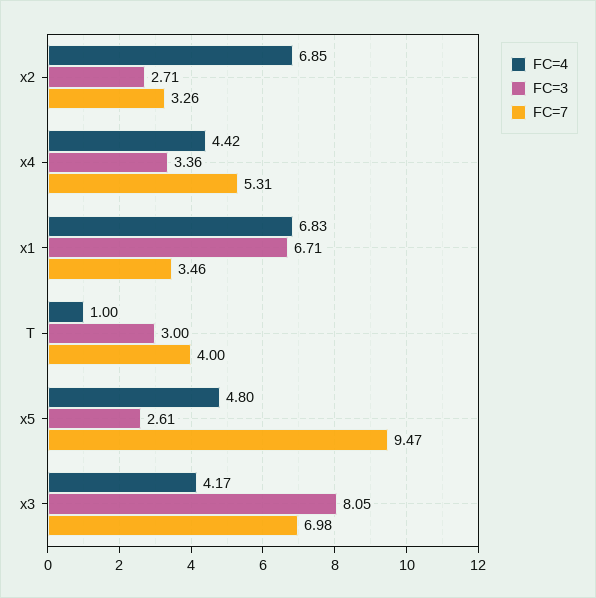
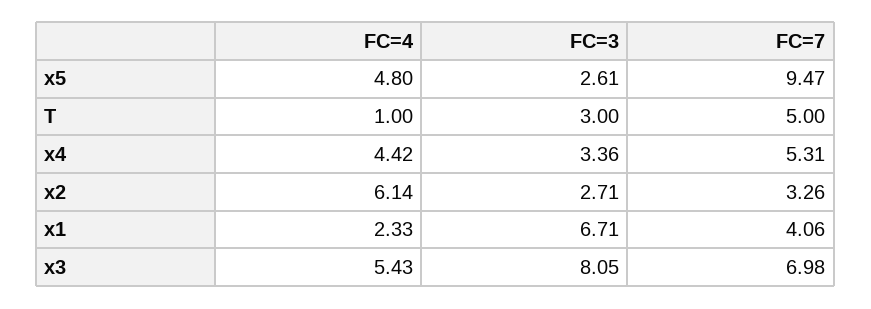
FC=4, x2: 6.85 -> 6.14
FC=4, x1: 6.83 -> 2.33
FC=7, x1: 3.46 -> 4.06
FC=7, T: 4 -> 5
FC=4, x3: 4.17 -> 5.43

